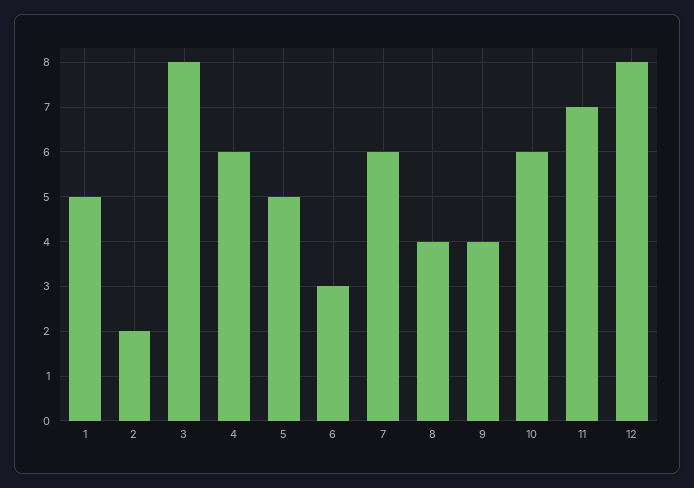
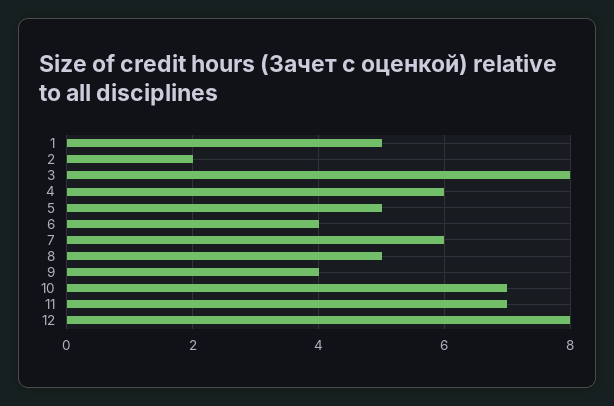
6: 3 -> 4
8: 4 -> 5
10: 6 -> 7

